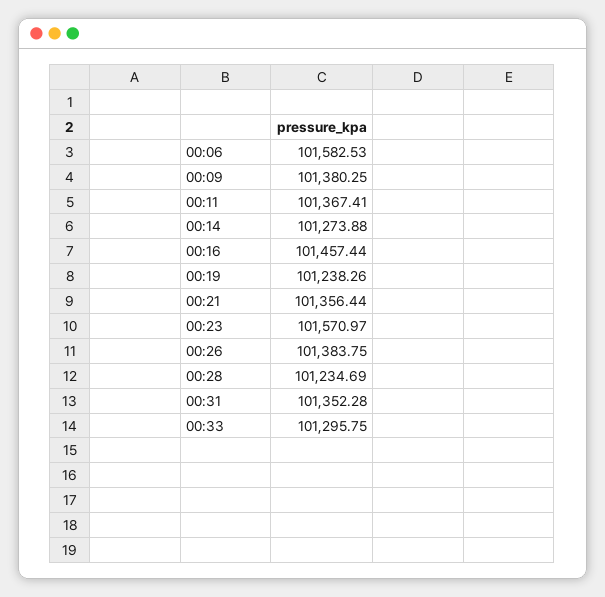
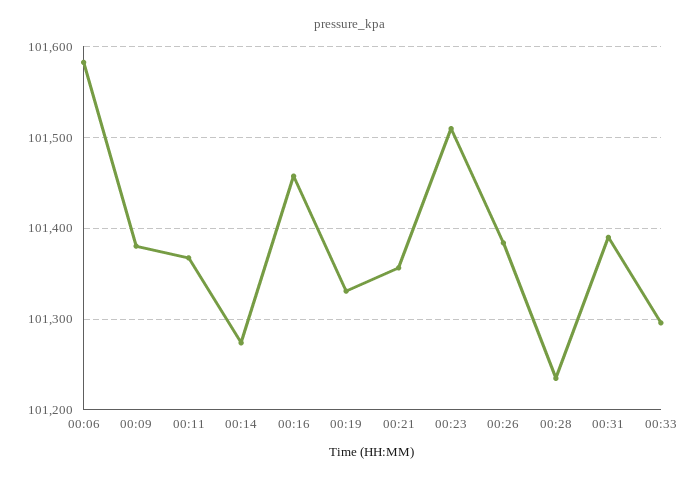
00:19: 101238.26 -> 101330
00:23: 101570.97 -> 101510
00:31: 101352.28 -> 101390

